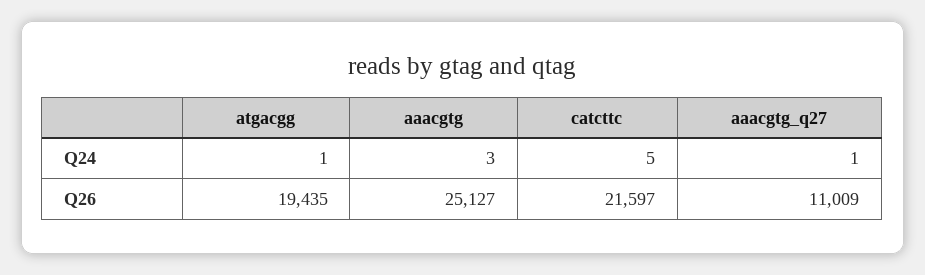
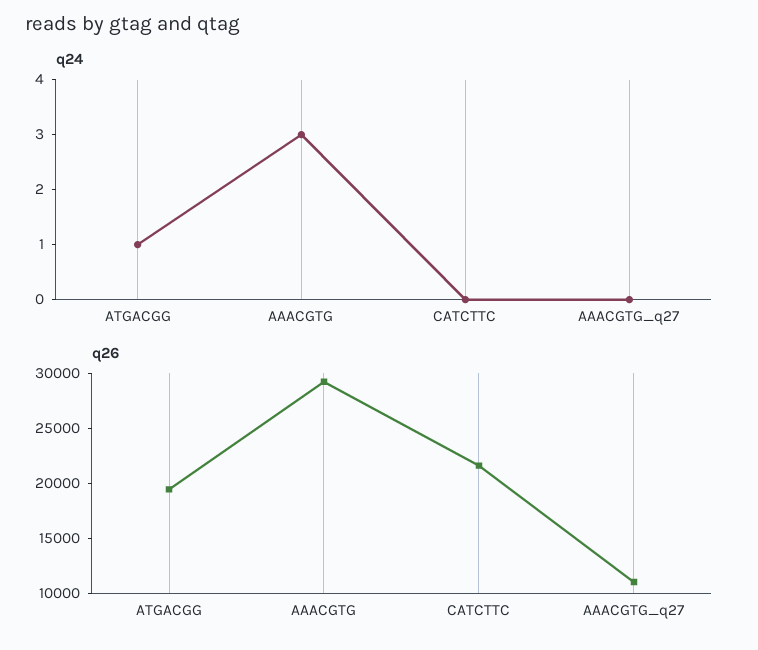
Q24, catcttc: 5 -> 0
Q24, aaacgtg_q27: 1 -> 0
Q26, aaacgtg: 25127 -> 29000

